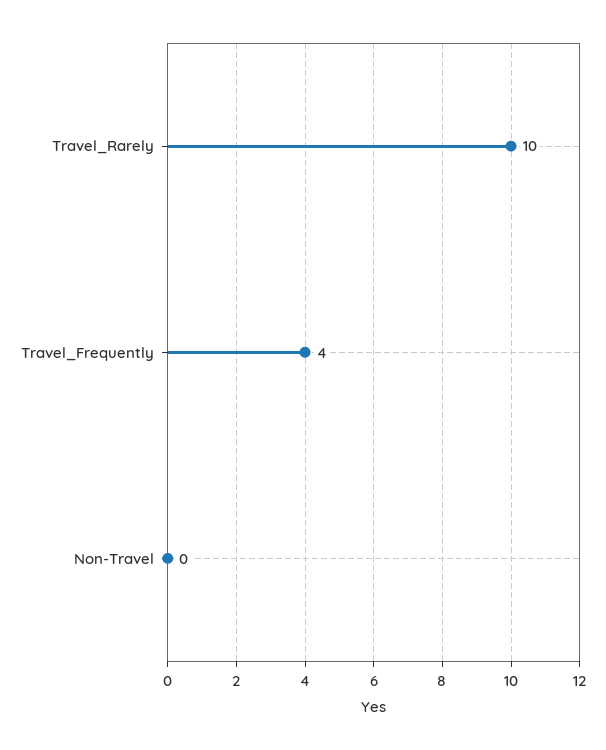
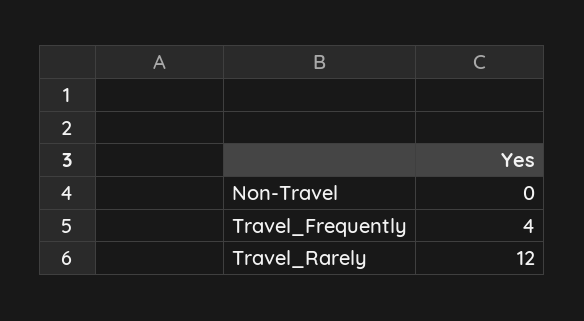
Travel_Rarely: 10 -> 12

